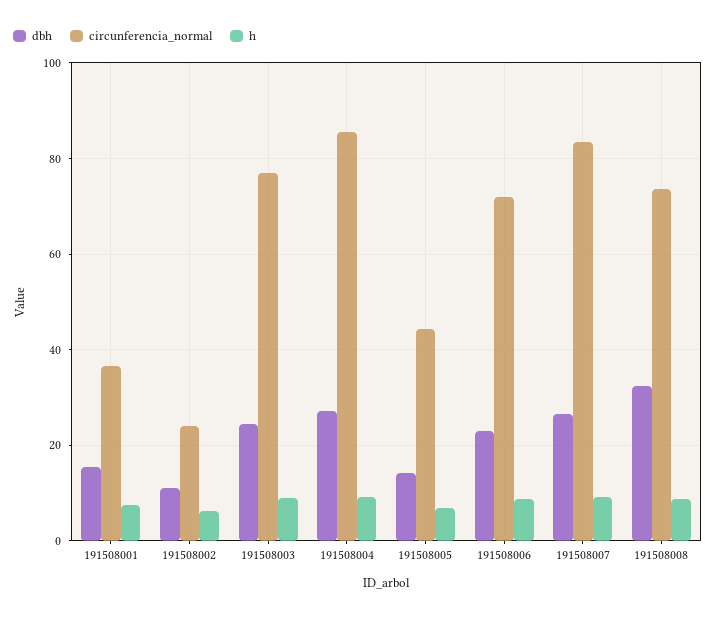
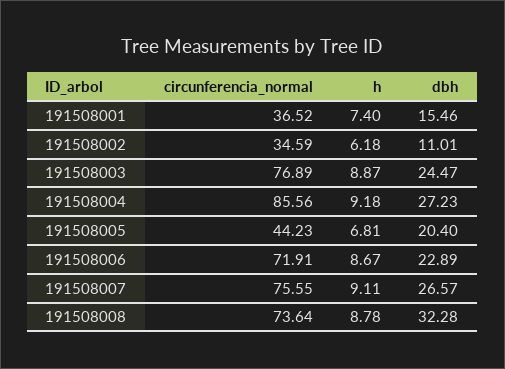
circunferencia_normal, 191508002: 24 -> 34.59
dbh, 191508005: 14 -> 20.4
circunferencia_normal, 191508007: 84 -> 75.55

